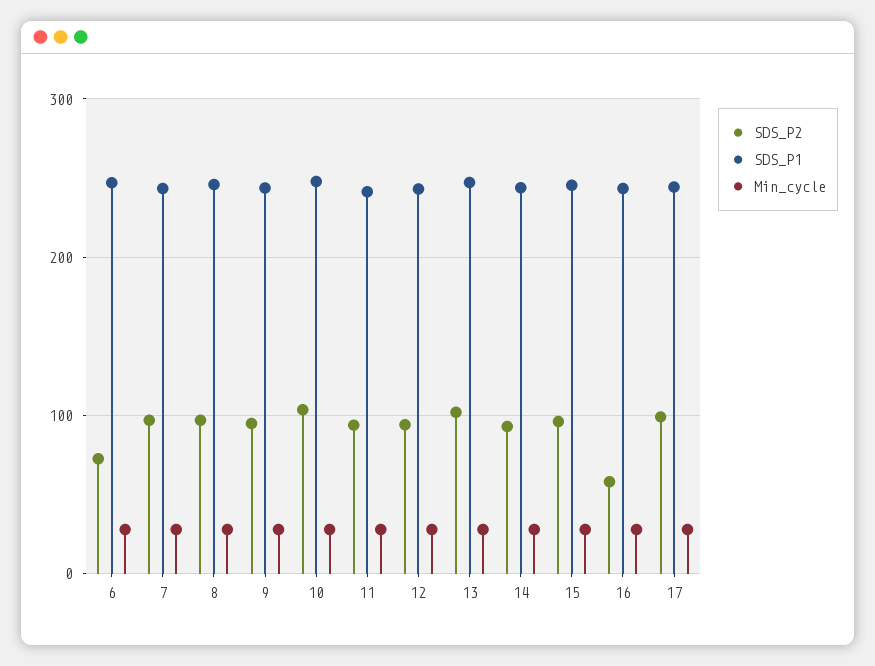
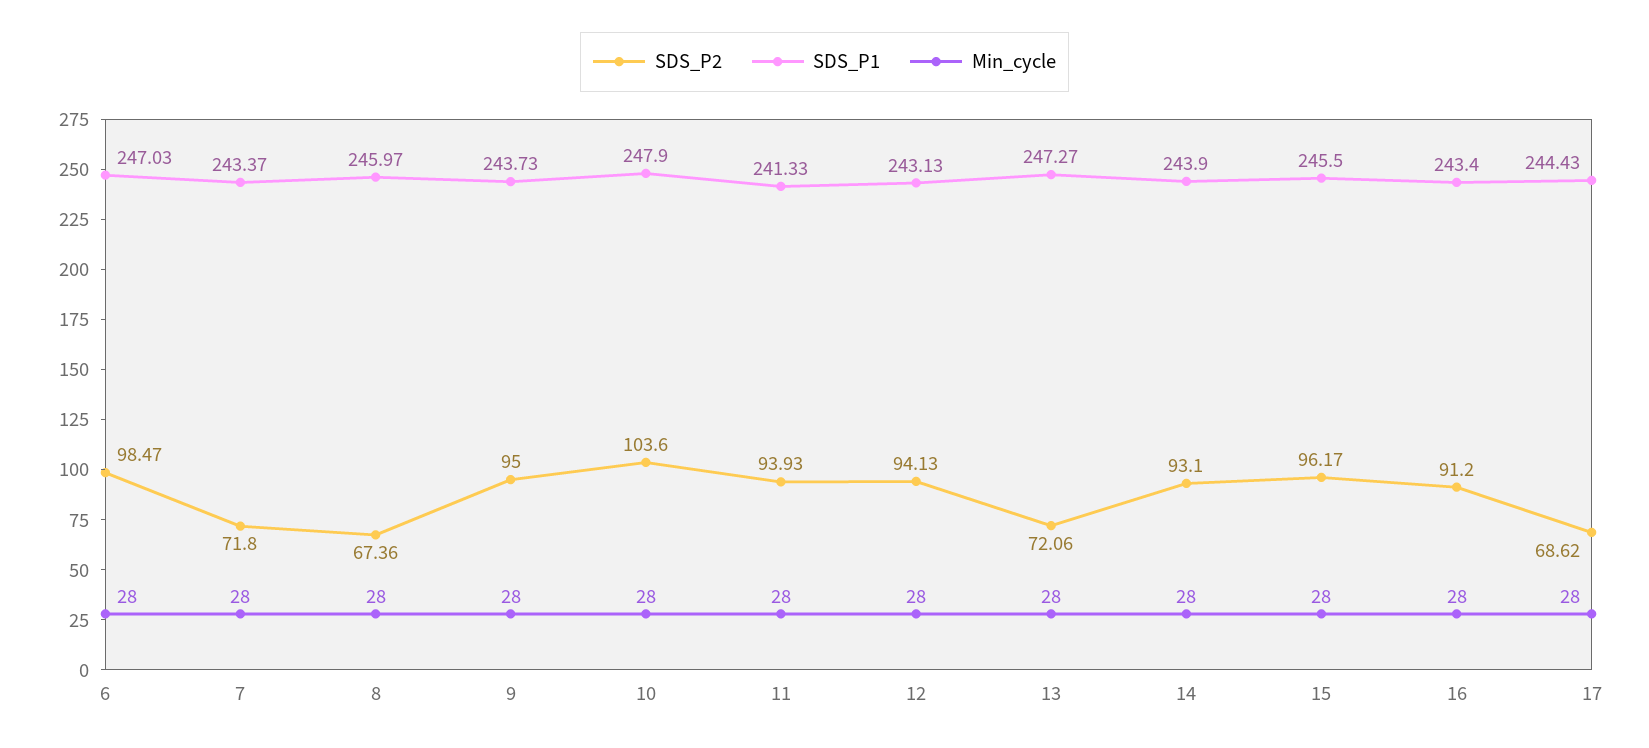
SDS_P2, 6: 70 -> 98.47
SDS_P2, 7: 100 -> 71.8
SDS_P2, 8: 100 -> 67.36
SDS_P2, 13: 100 -> 72.06
SDS_P2, 16: 60 -> 91.2
SDS_P2, 17: 100 -> 68.62

